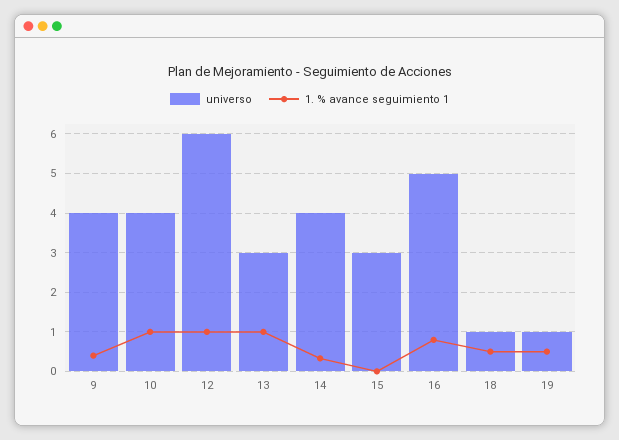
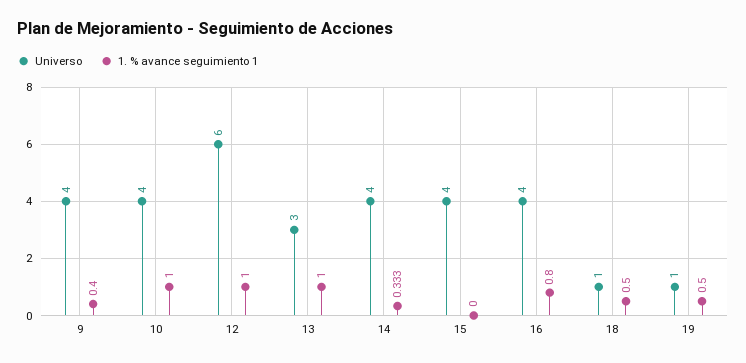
universo, 15: 3 -> 4
universo, 16: 5 -> 4

